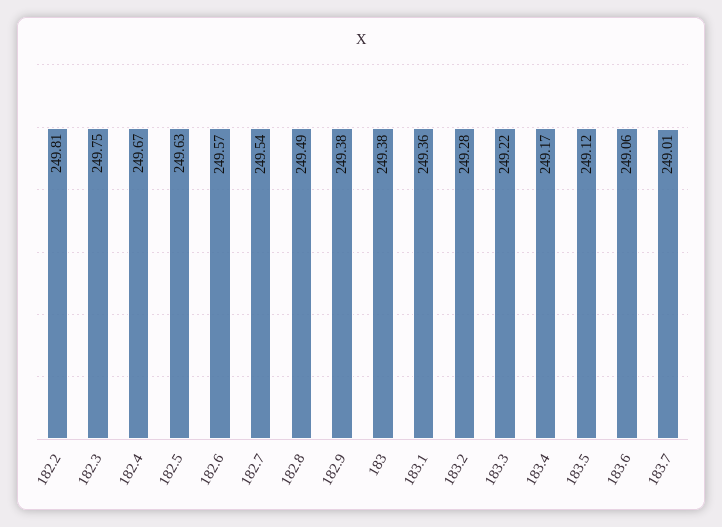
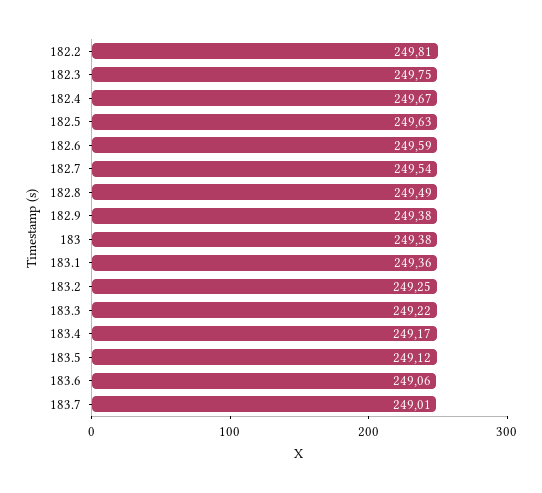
182.6: 249.57 -> 249.59
183.2: 249.28 -> 249.25

